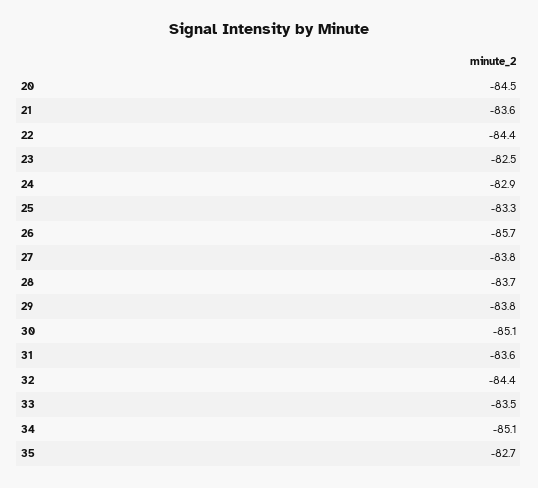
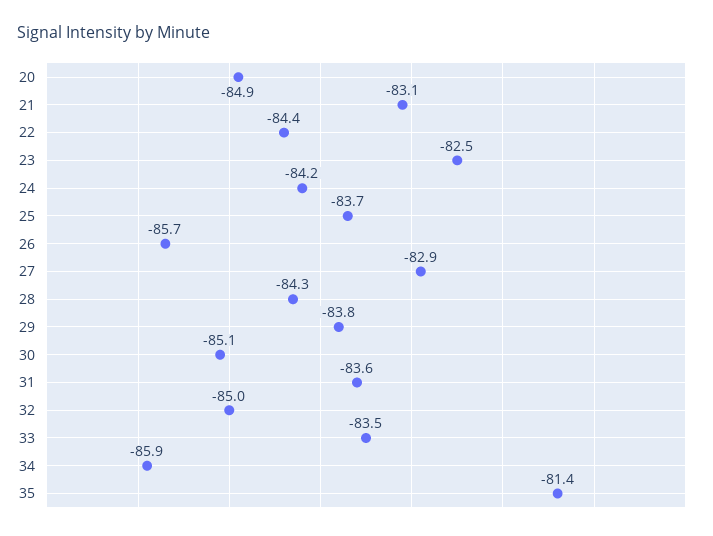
20: -84.5 -> -84.9
21: -83.6 -> -83.1
24: -82.9 -> -84.2
25: -83.3 -> -83.7
27: -83.8 -> -82.9
28: -83.7 -> -84.3
32: -84.4 -> -85
34: -85.1 -> -85.9
35: -82.7 -> -81.4

